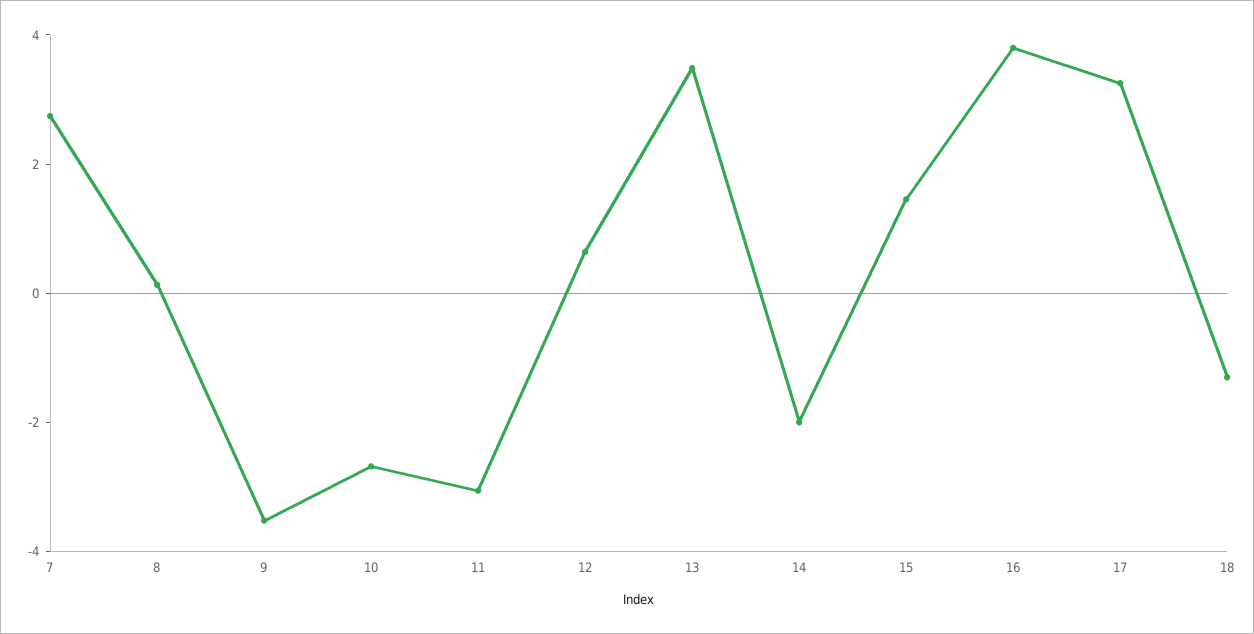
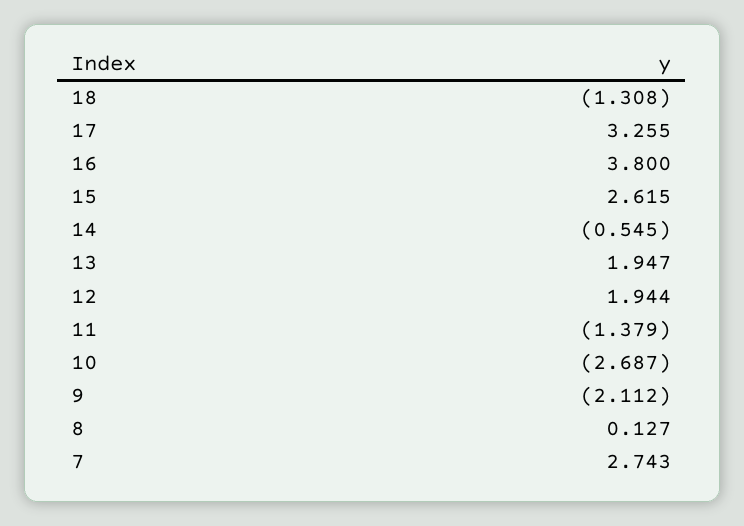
9: -3.5 -> -2.112
11: -3 -> -1.379
12: 0.5 -> 1.944
13: 3.5 -> 1.947
14: -2 -> -0.545
15: 1.5 -> 2.615

